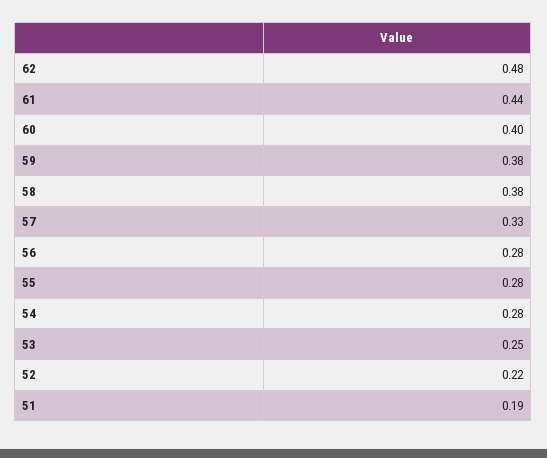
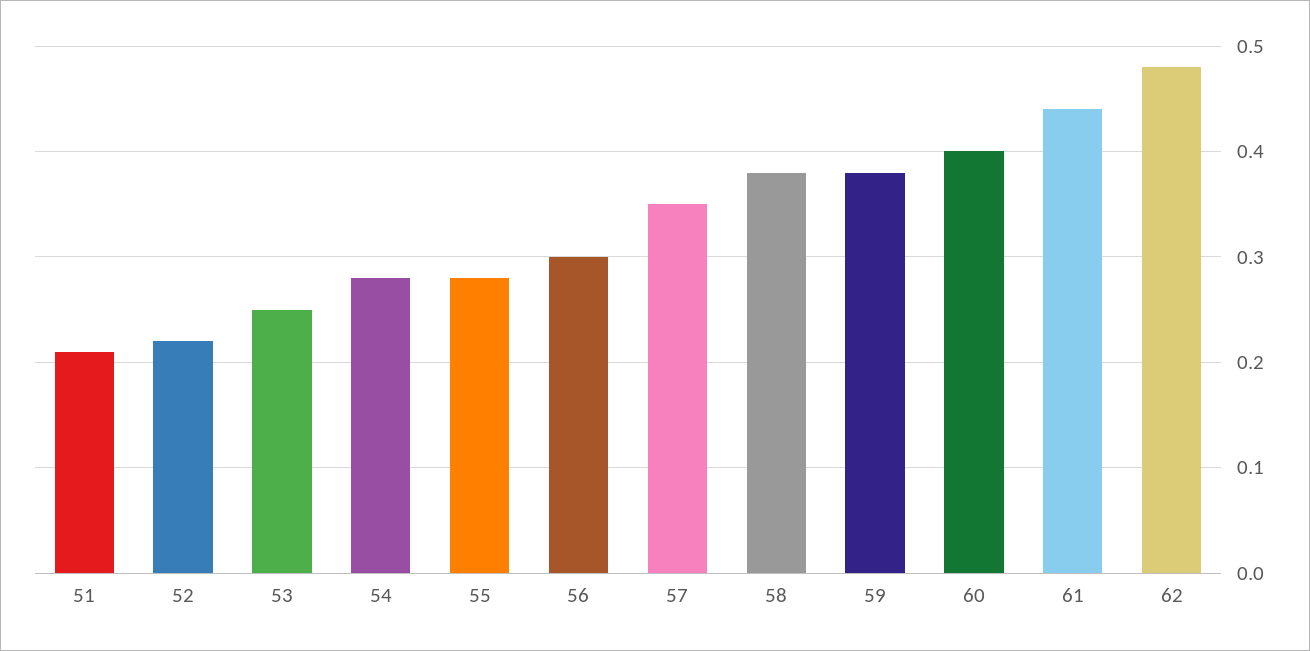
57: 0.33 -> 0.35
56: 0.28 -> 0.3
51: 0.19 -> 0.21

